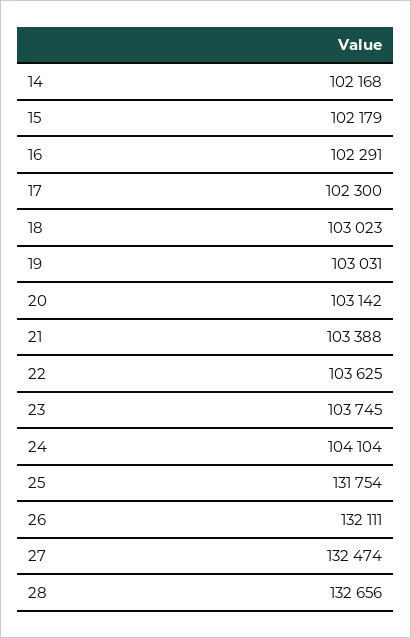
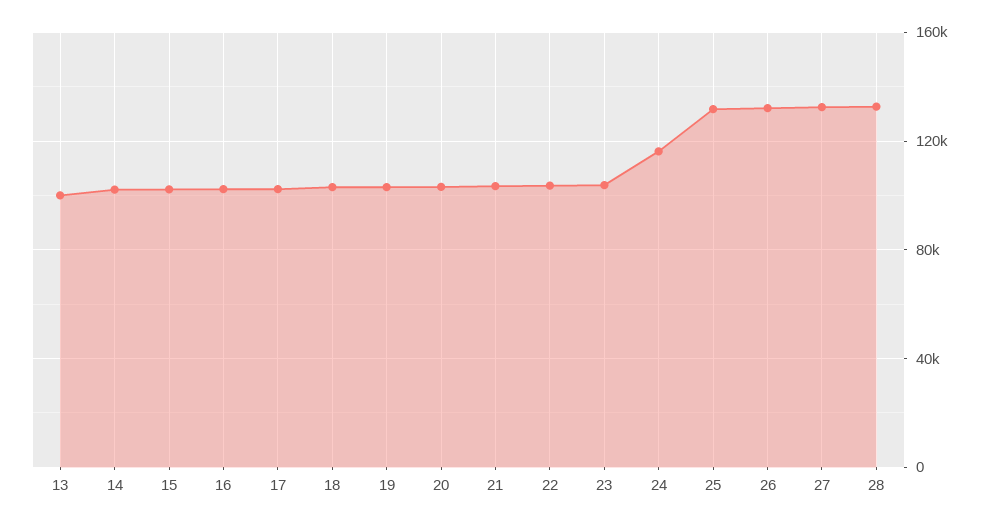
24: 104104 -> 115000
13: none -> 100000

